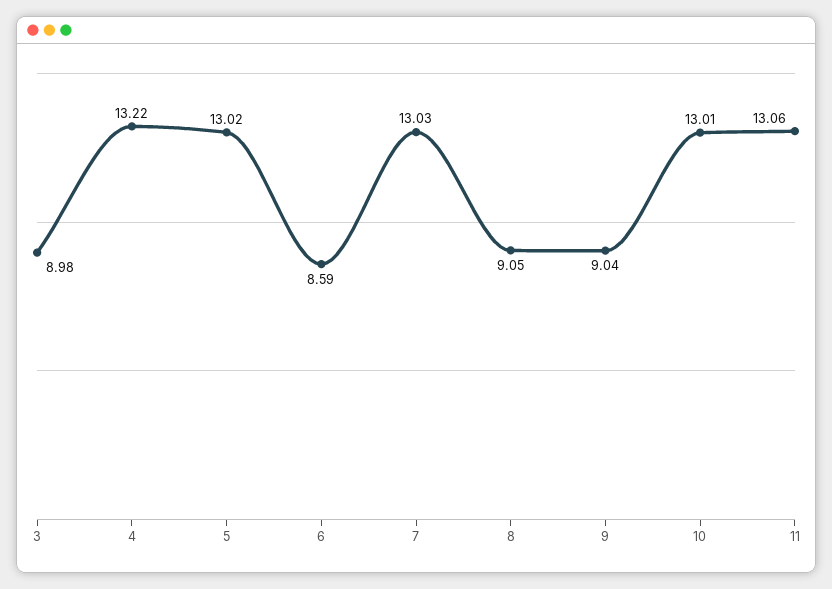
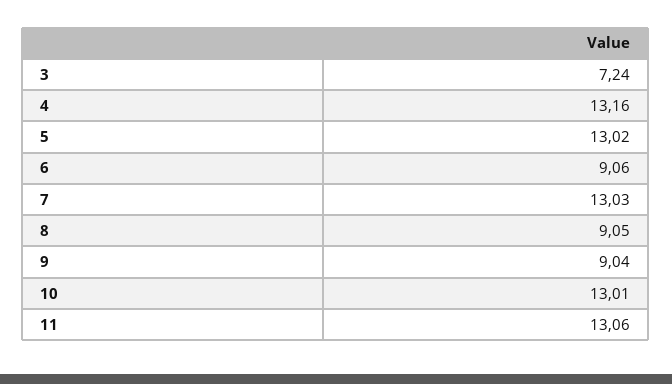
3: 8.98 -> 7.24
4: 13.22 -> 13.16
6: 8.59 -> 9.06

